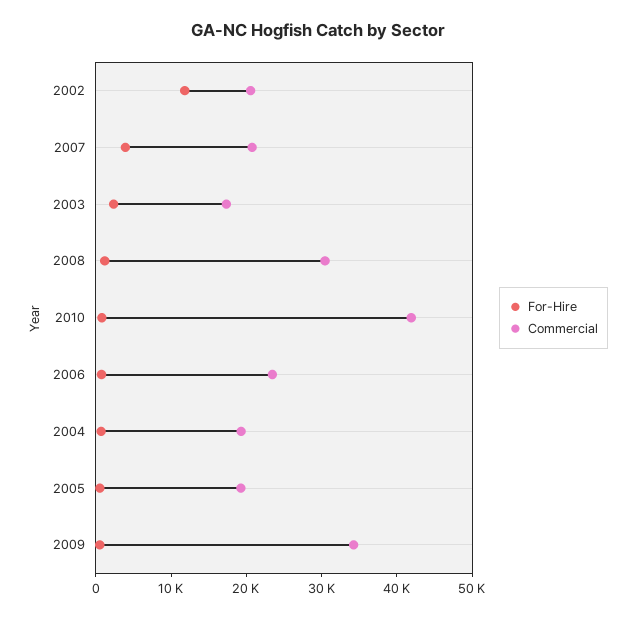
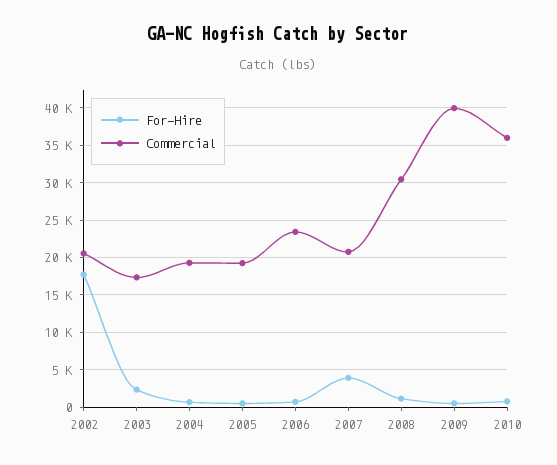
For-Hire, 2002: 12000 -> 18000
Commercial, 2010: 42000 -> 36000
Commercial, 2009: 34000 -> 40000

